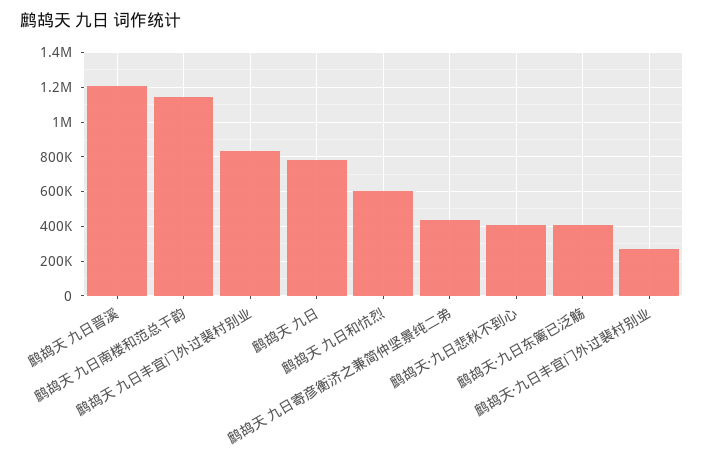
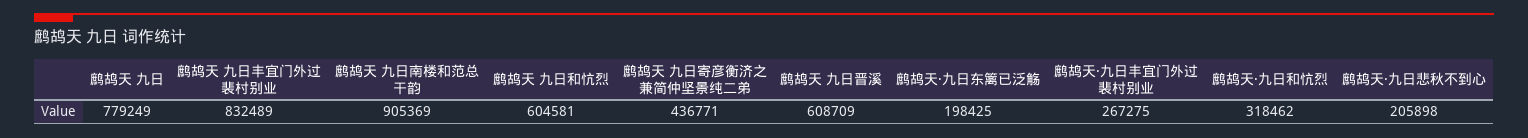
鹧鸪天 九日晋溪: 1200000 -> 608709
鹧鸪天 九日南楼和范总干韵: 1150000 -> 905369
鹧鸪天·九日悲秋不到心: 400000 -> 205898
鹧鸪天·九日东篱已泛觞: 400000 -> 198425
鹧鸪天·九日和忼烈: none -> 318462

